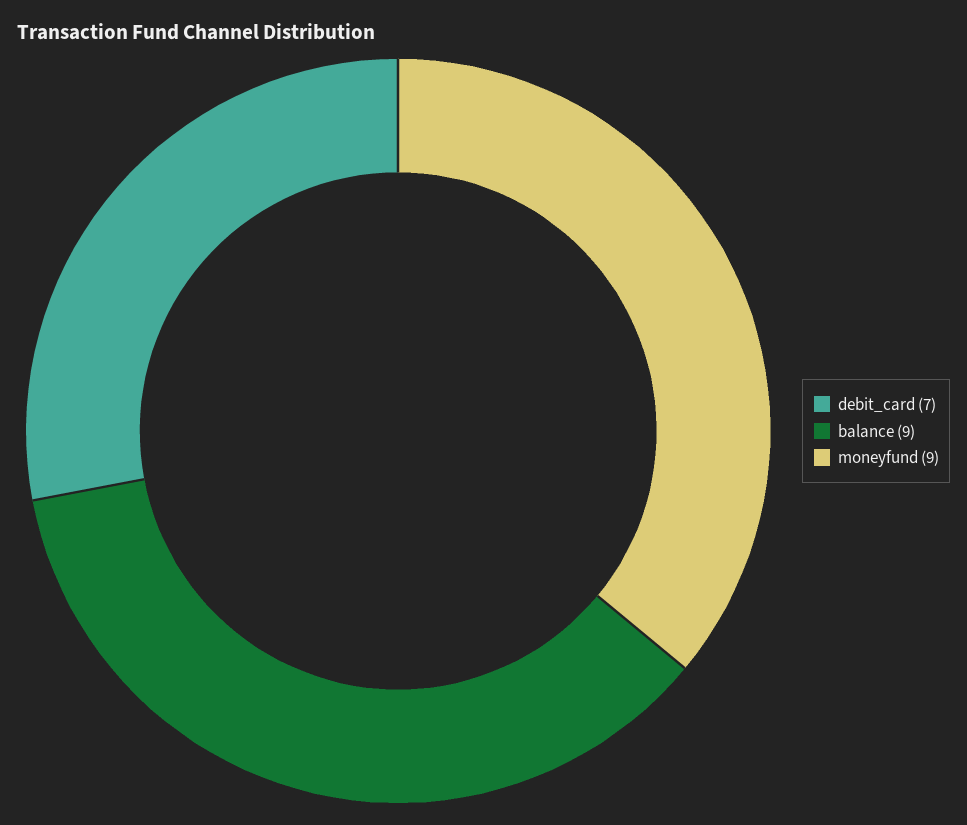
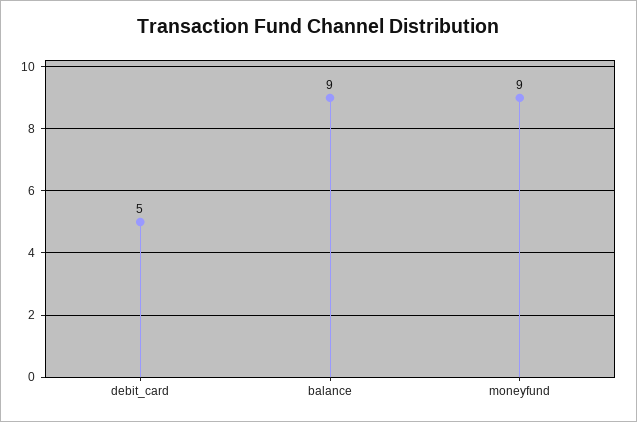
debit_card: 7 -> 5

